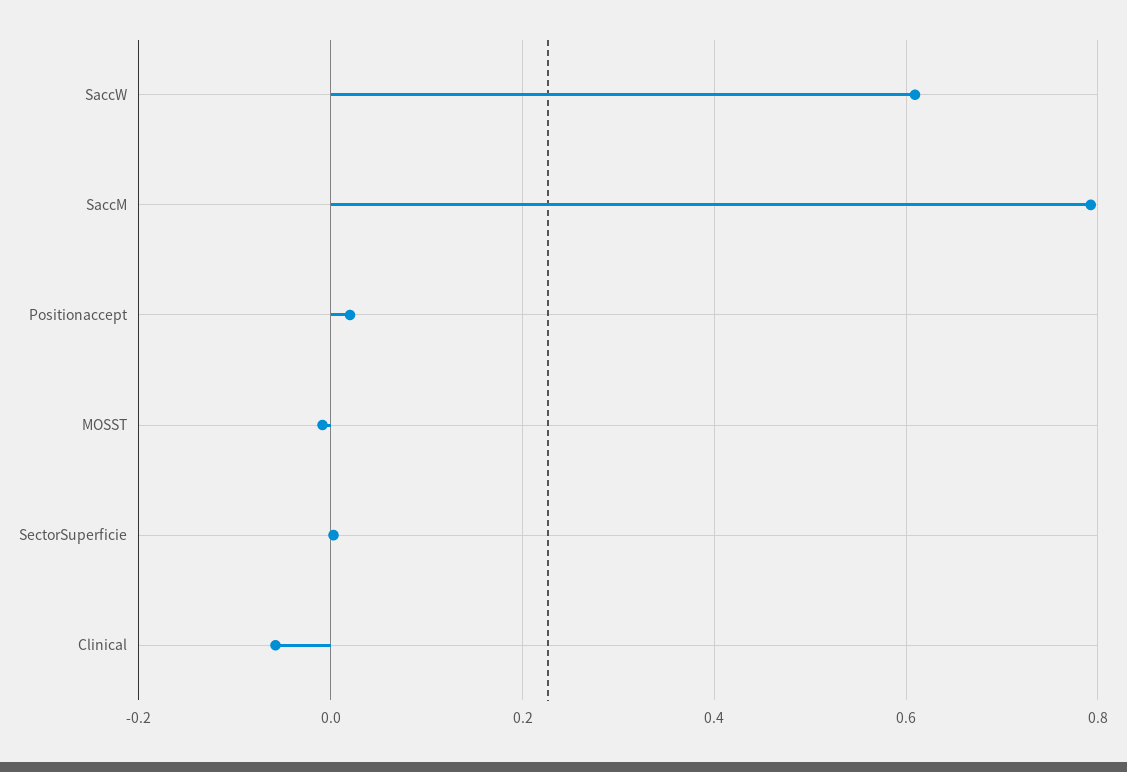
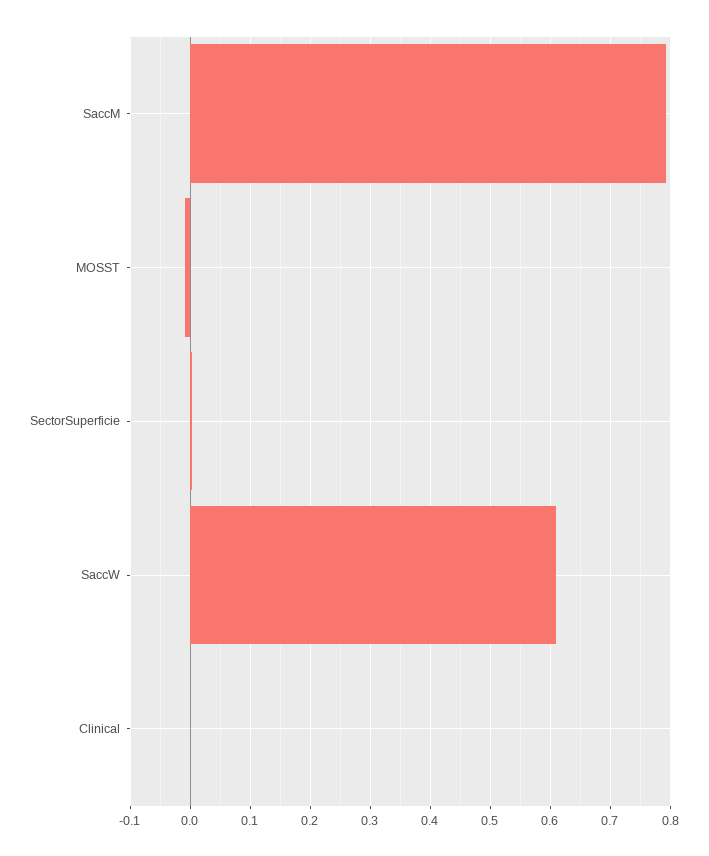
Positionaccept: 0.02 -> none
Clinical: -0.06 -> 0

